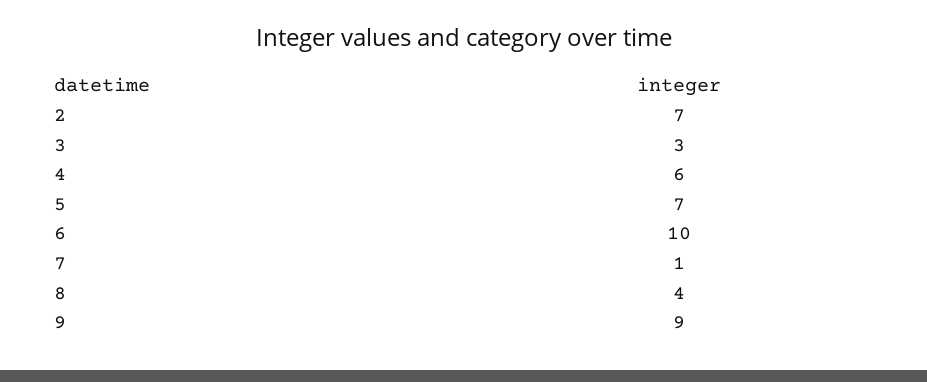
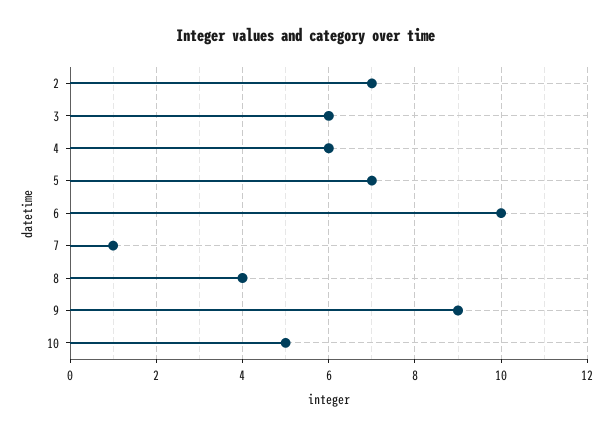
3: 3 -> 6
10: none -> 5

